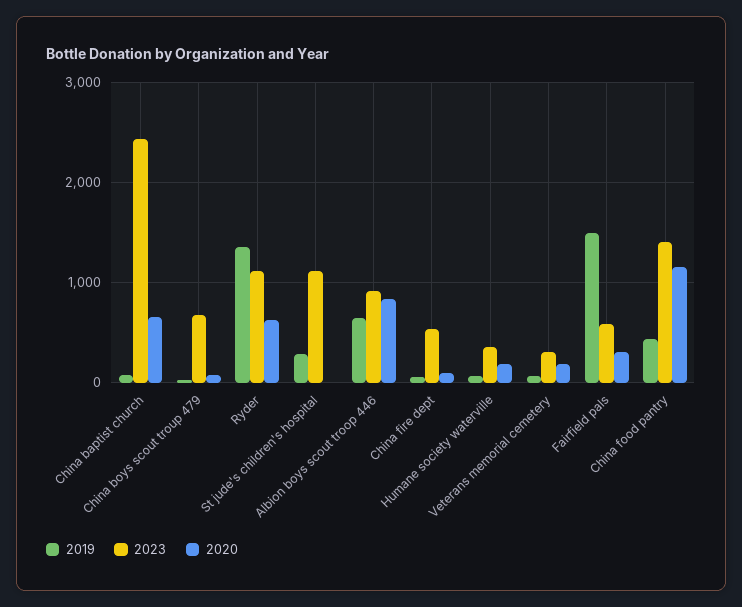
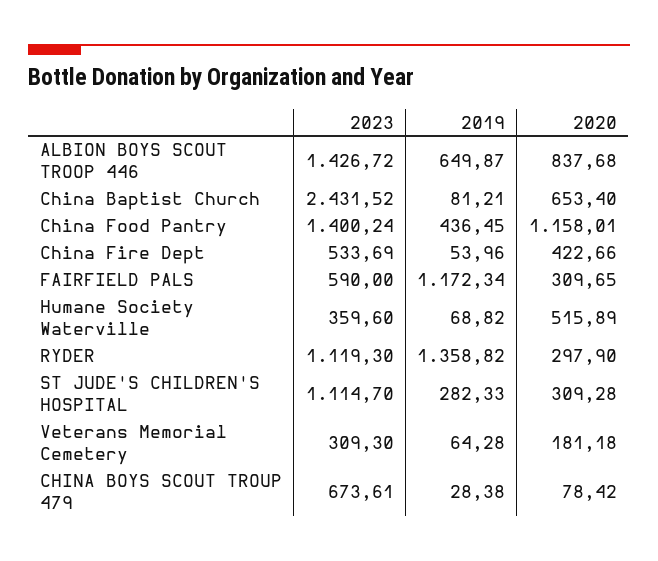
2020, Ryder: 600 -> 297.9
2020, St jude's children's hospital: 0 -> 309.28
2023, Albion boys scout troop 446: 900 -> 1426.72
2020, China fire dept: 100 -> 422.66
2020, Humane society waterville: 200 -> 515.89
2019, Fairfield pals: 1500 -> 1172.34

